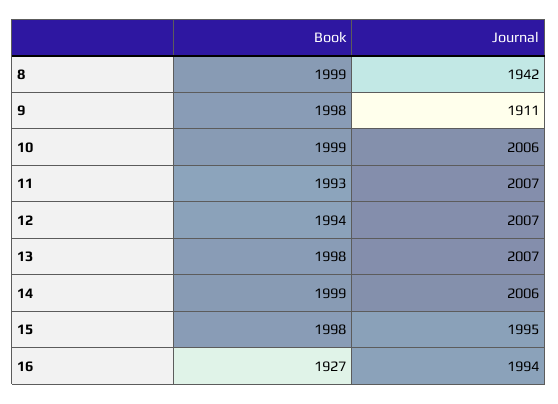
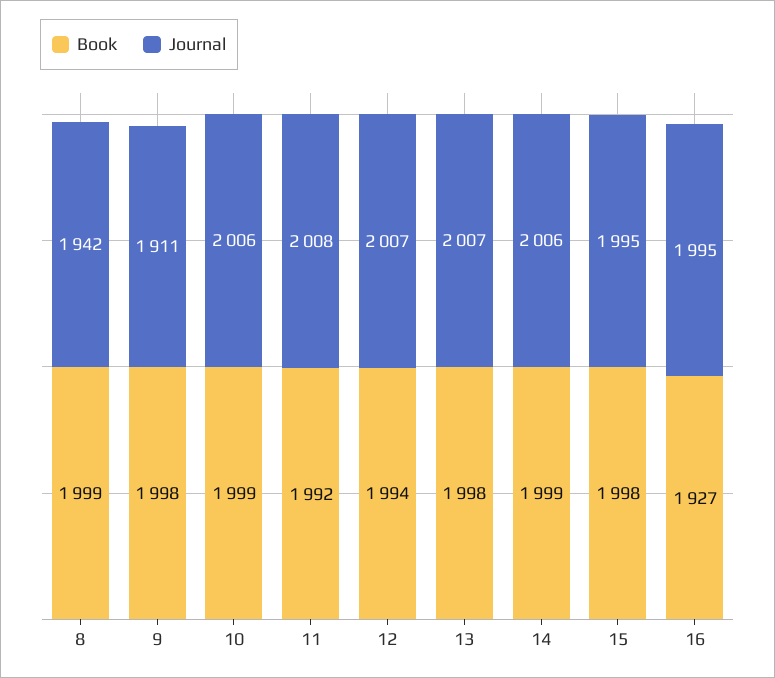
Book, 11: 1993 -> 1992
Journal, 11: 2007 -> 2008
Journal, 16: 1994 -> 1995

